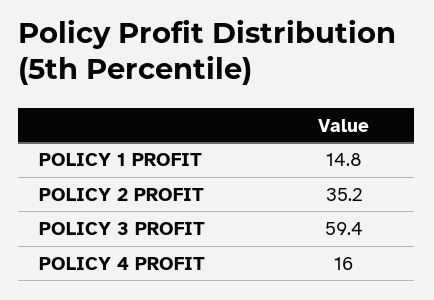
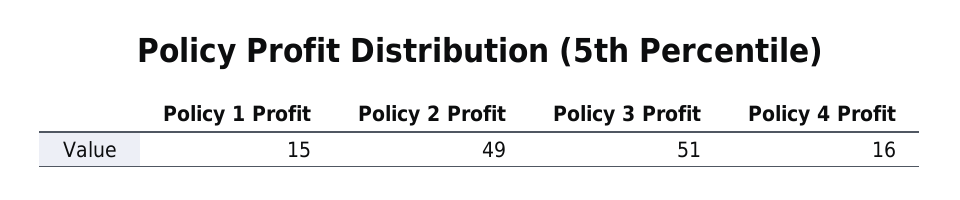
POLICY 2 PROFIT: 35.2 -> 49
POLICY 3 PROFIT: 59.4 -> 51

